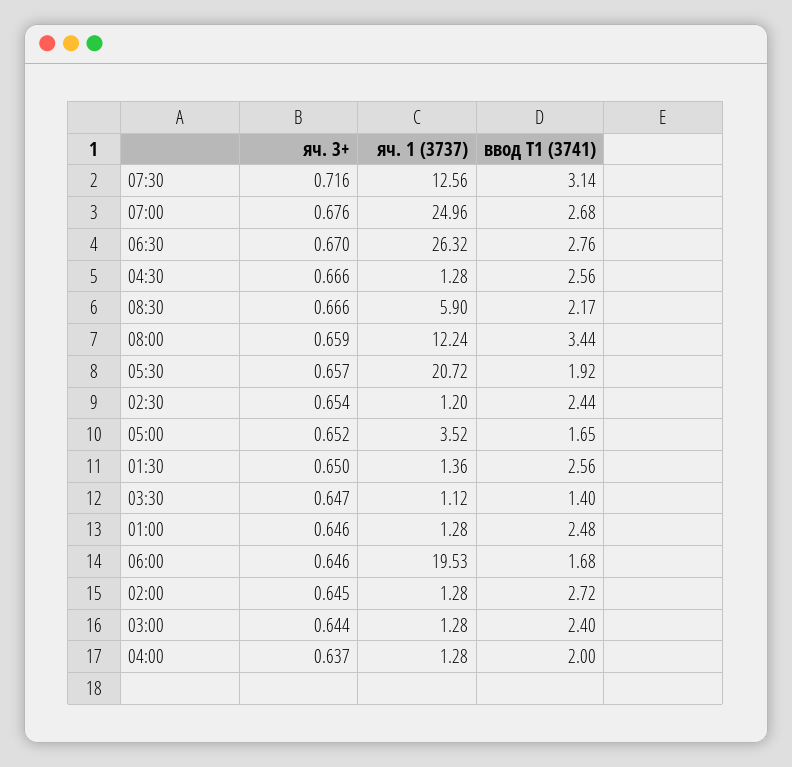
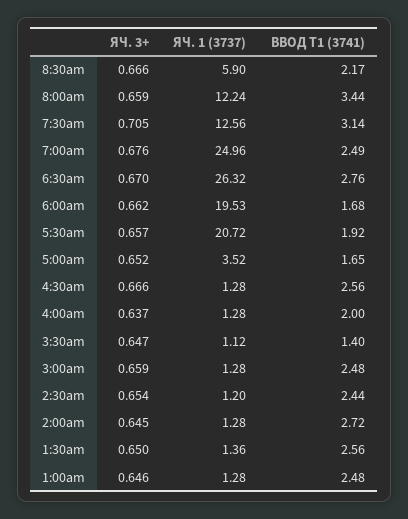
яч. 3+, 07:30: 0.716 -> 0.705
ввод Т1 (3741), 07:00: 2.68 -> 2.49
яч. 3+, 06:00: 0.646 -> 0.662
яч. 3+, 03:00: 0.644 -> 0.659
ввод Т1 (3741), 03:00: 2.4 -> 2.48

